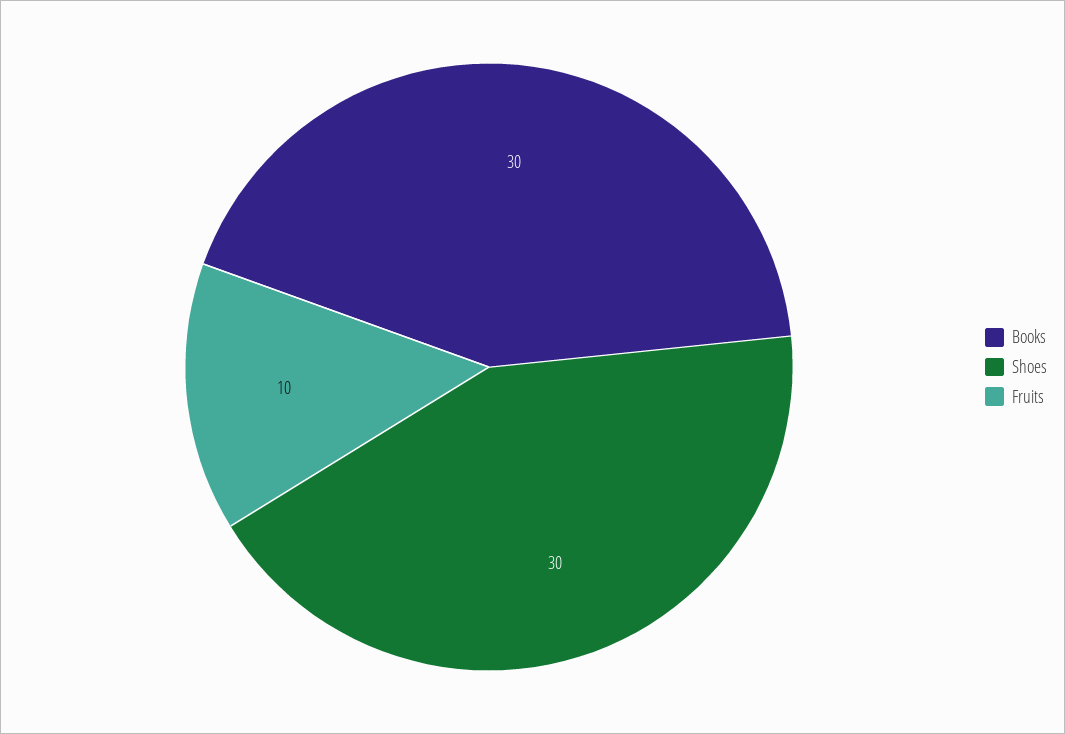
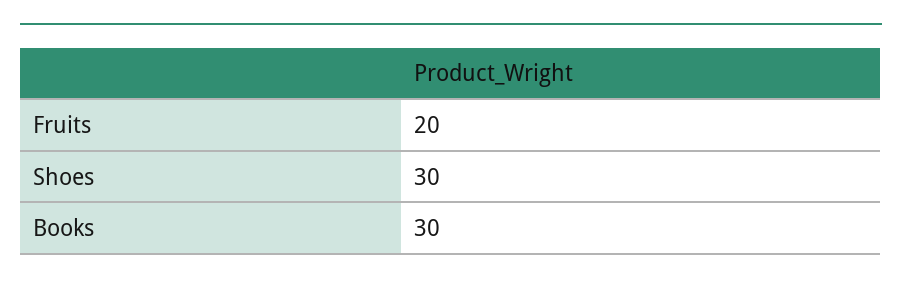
Fruits: 10 -> 20

